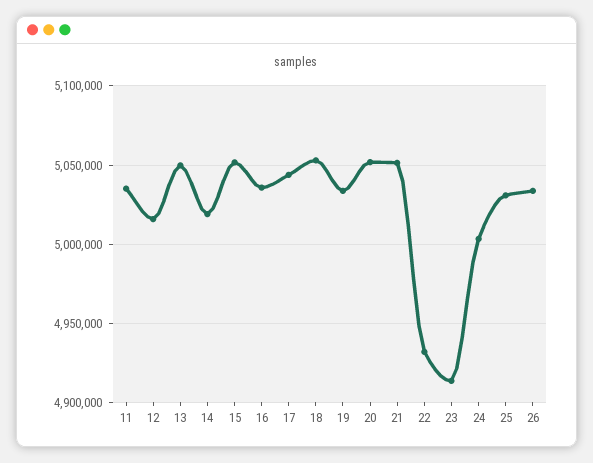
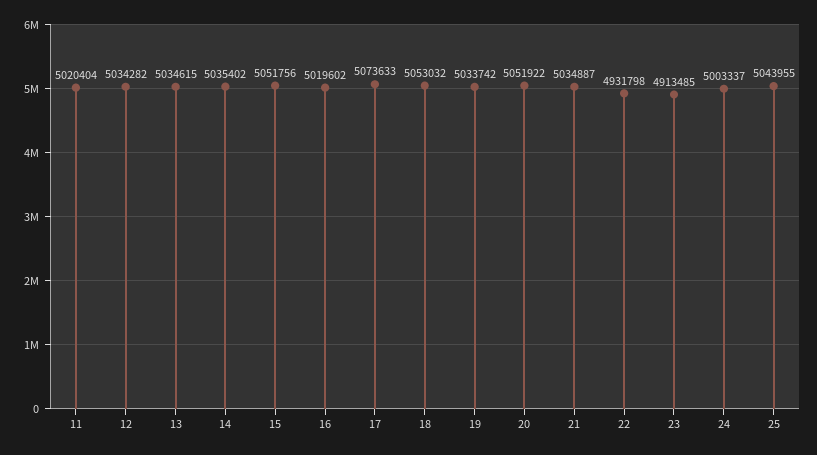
11: 5035000 -> 5020404
12: 5015000 -> 5034282
13: 5050000 -> 5034615
14: 5020000 -> 5035402
16: 5035000 -> 5019602
17: 5045000 -> 5073633
21: 5050000 -> 5034887
25: 5030000 -> 5043955
26: 5035000 -> none

